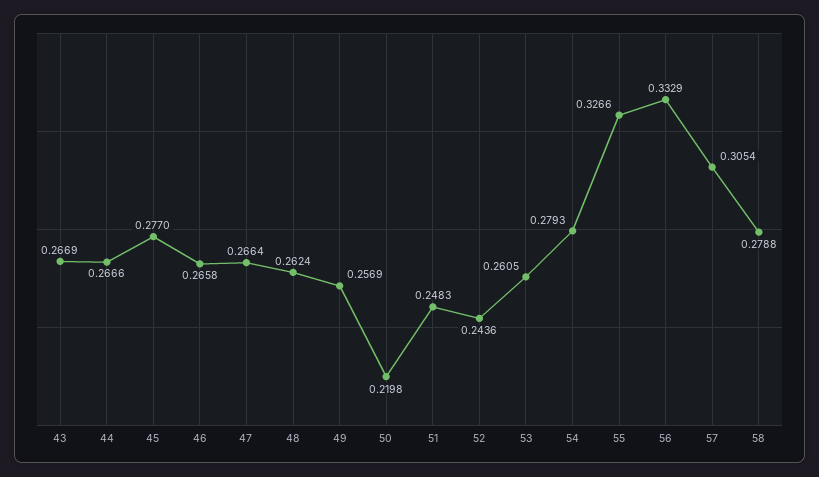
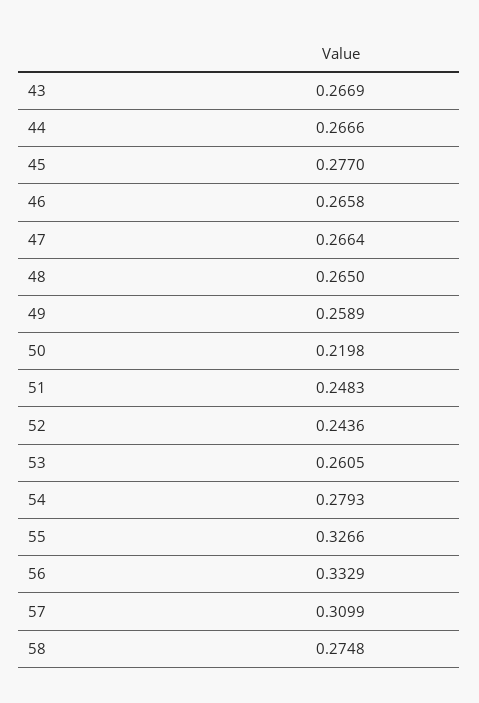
48: 0.2624 -> 0.265
49: 0.2569 -> 0.2589
57: 0.3054 -> 0.3099
58: 0.2788 -> 0.2748

